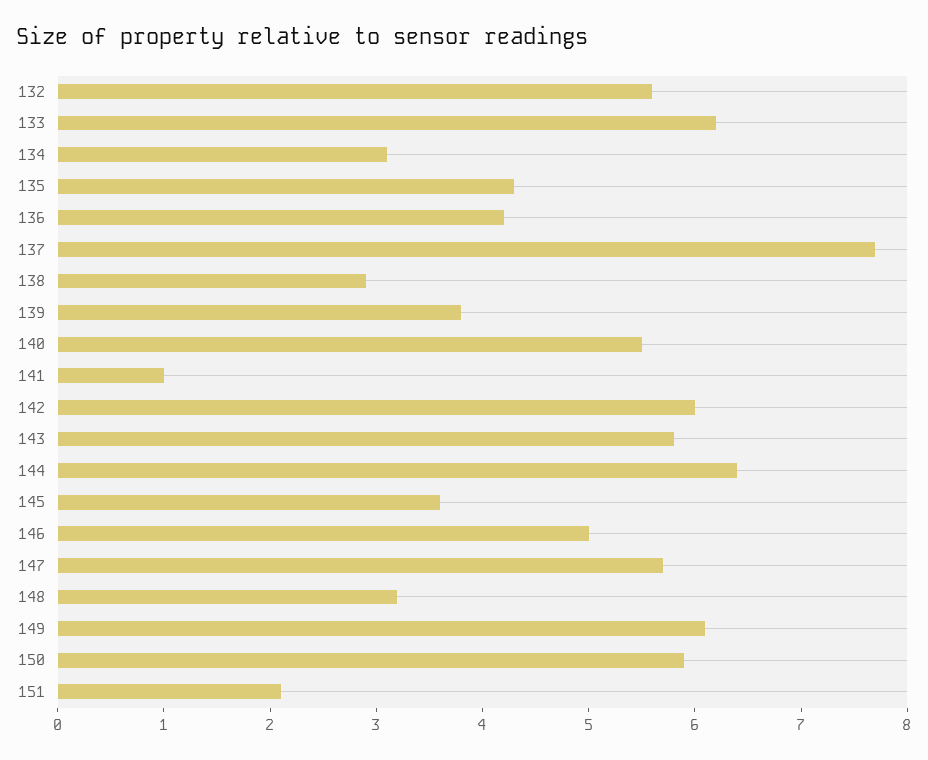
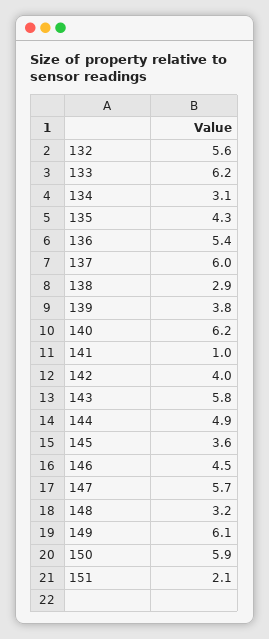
136: 4.2 -> 5.4
137: 7.7 -> 6
140: 5.5 -> 6.2
142: 6 -> 4
144: 6.4 -> 4.9
146: 5 -> 4.5

